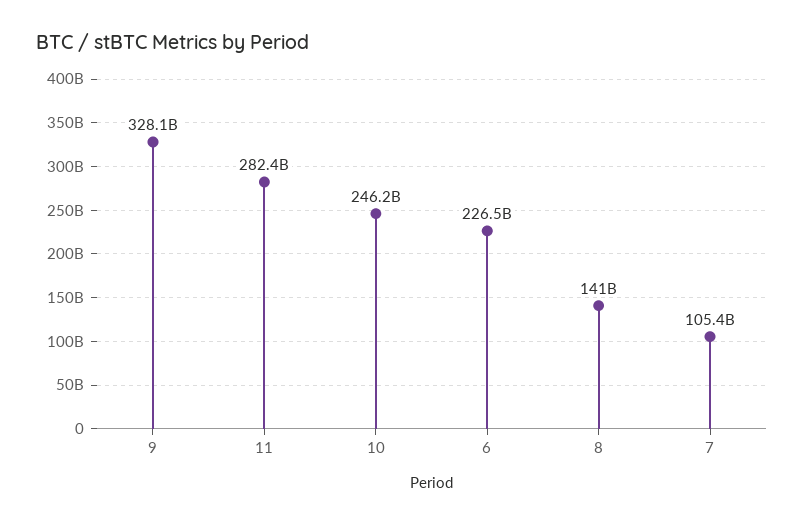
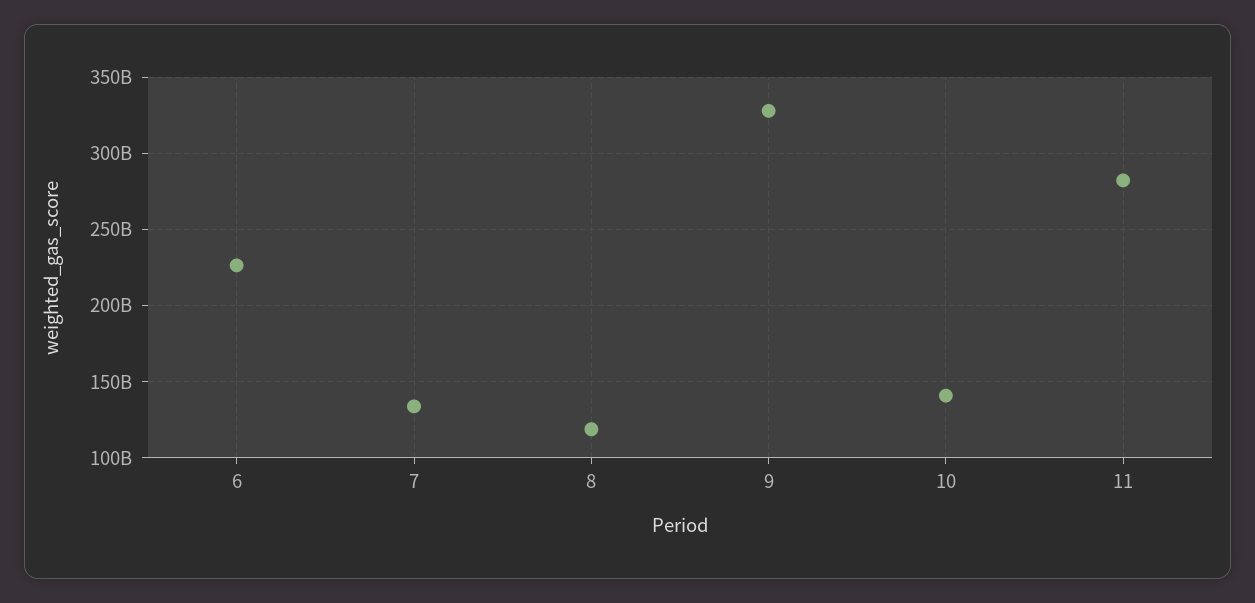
10: 246200000000 -> 140000000000
8: 141000000000 -> 120000000000
7: 105400000000 -> 135000000000

